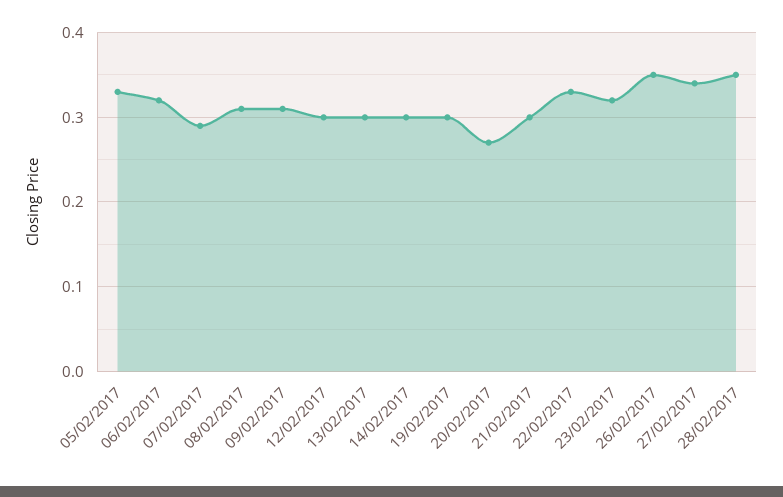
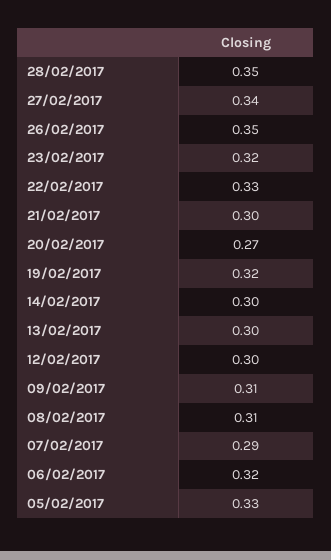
19/02/2017: 0.3 -> 0.32

